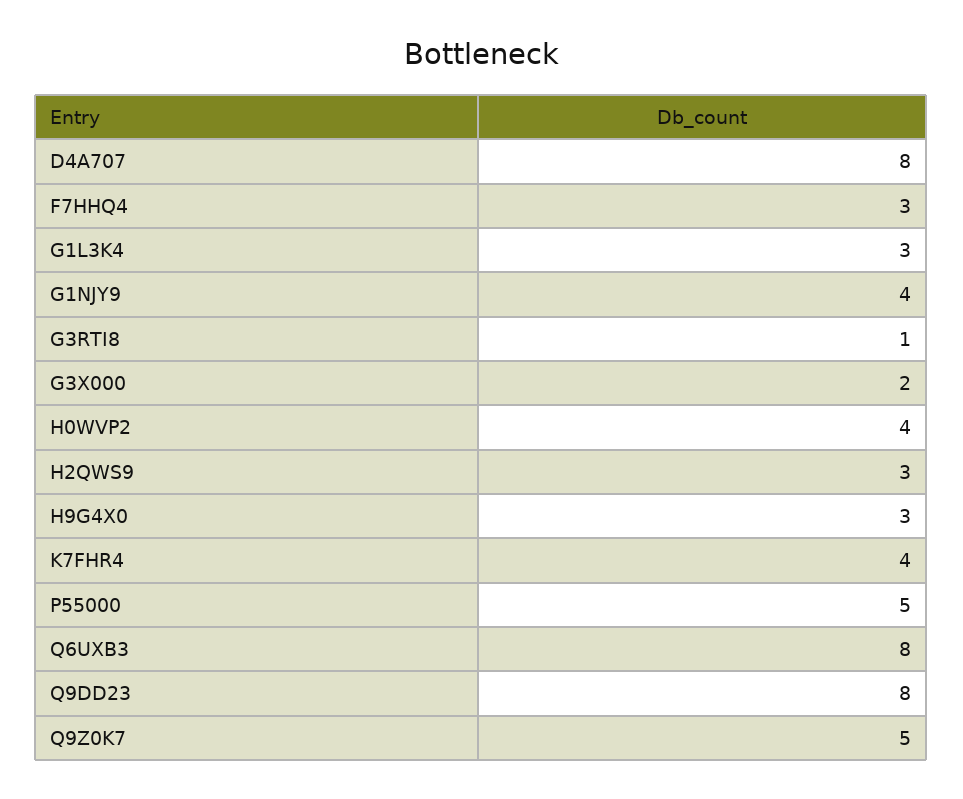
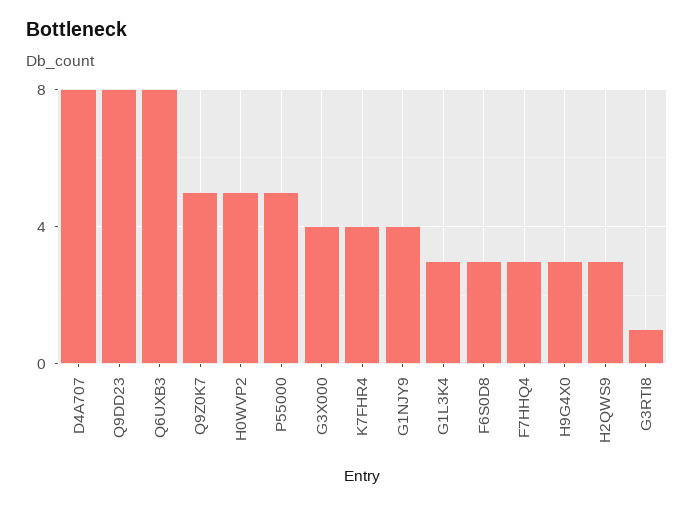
G3X000: 2 -> 4
H0WVP2: 4 -> 5
F6S0D8: none -> 3

